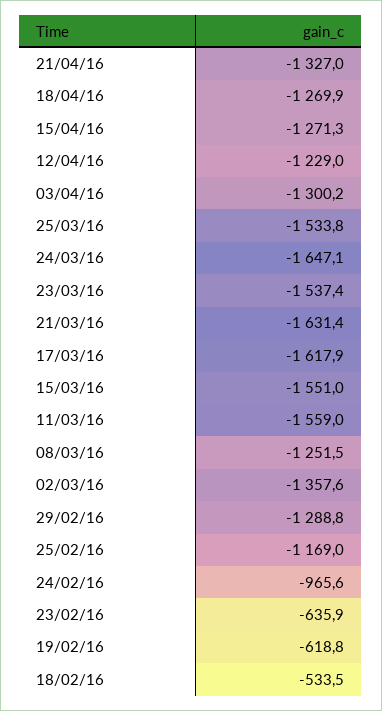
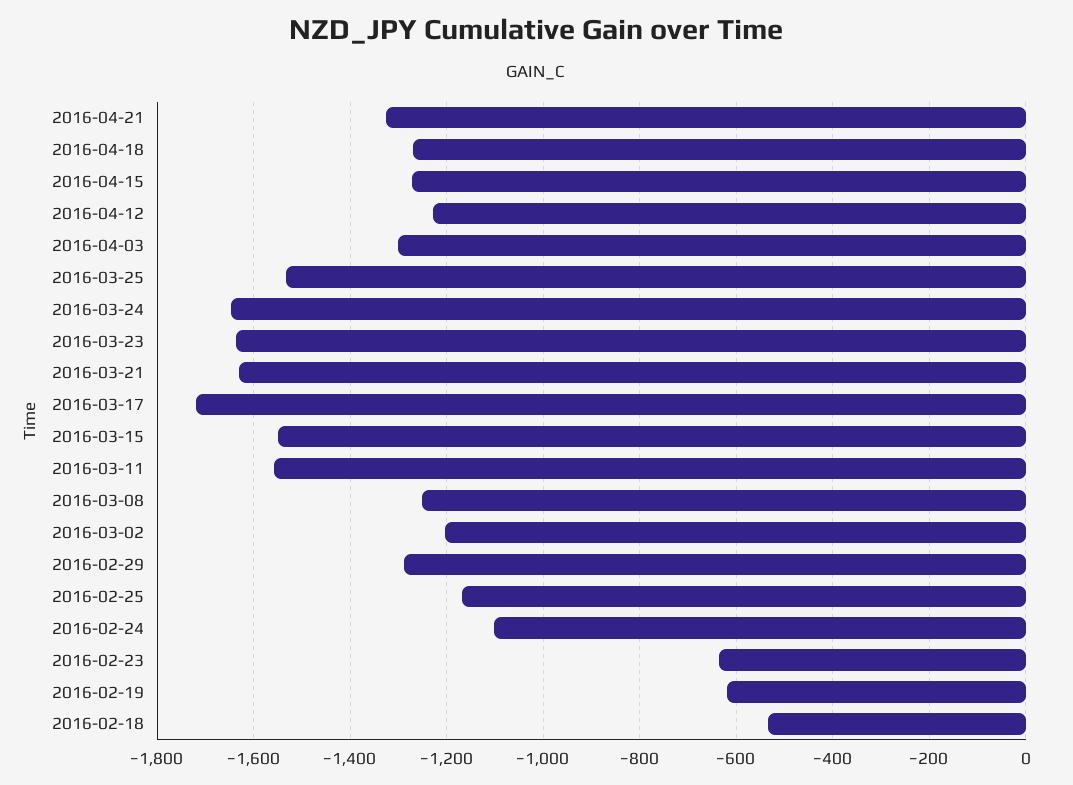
23/03/16: -1537.4 -> -1640
17/03/16: -1617.9 -> -1720
02/03/16: -1357.6 -> -1200
24/02/16: -965.6 -> -1100

